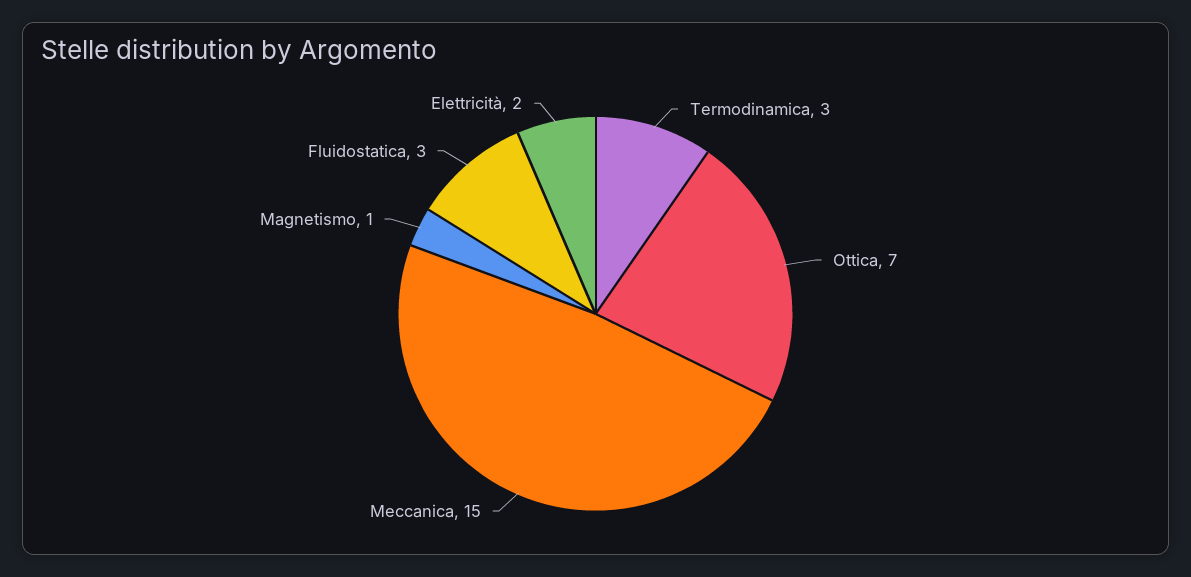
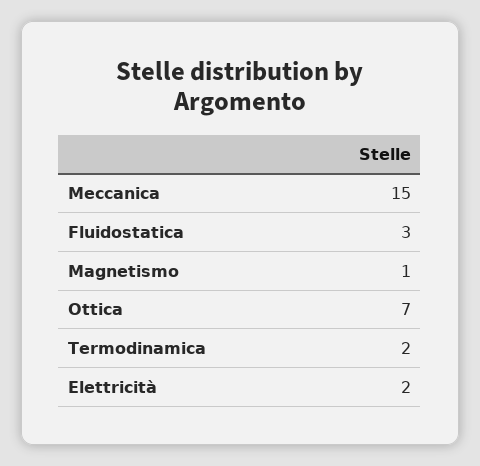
Termodinamica: 3 -> 2

